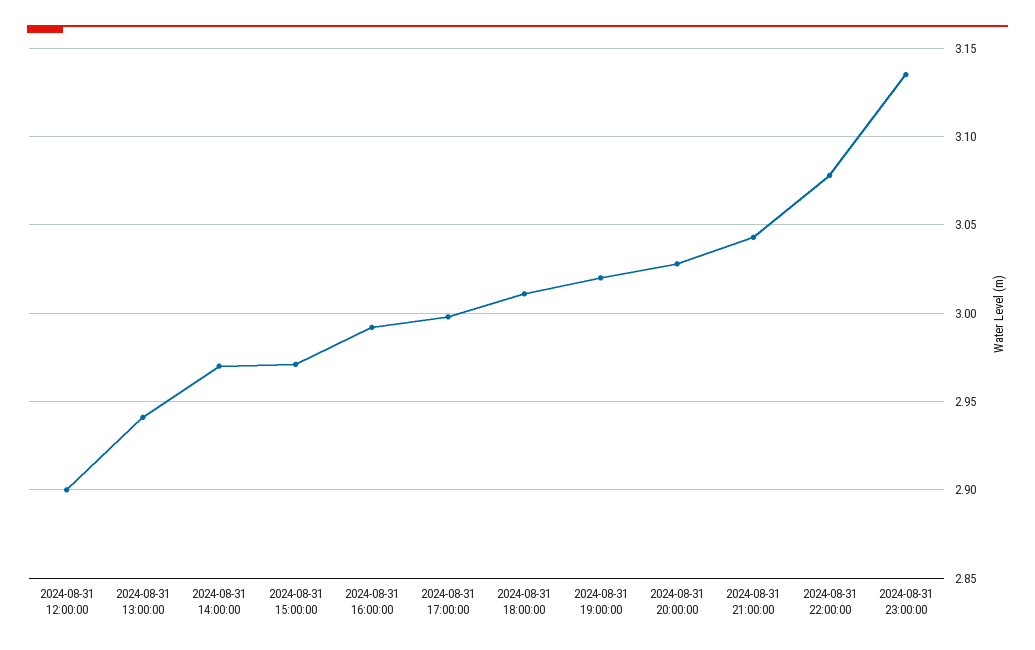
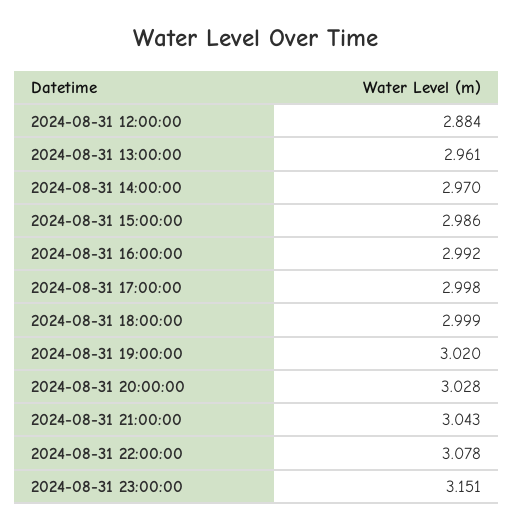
2024-08-31 12:00:00: 2.9 -> 2.884
2024-08-31 13:00:00: 2.94 -> 2.961
2024-08-31 15:00:00: 2.97 -> 2.986
2024-08-31 18:00:00: 3.01 -> 2.999
2024-08-31 23:00:00: 3.135 -> 3.151

